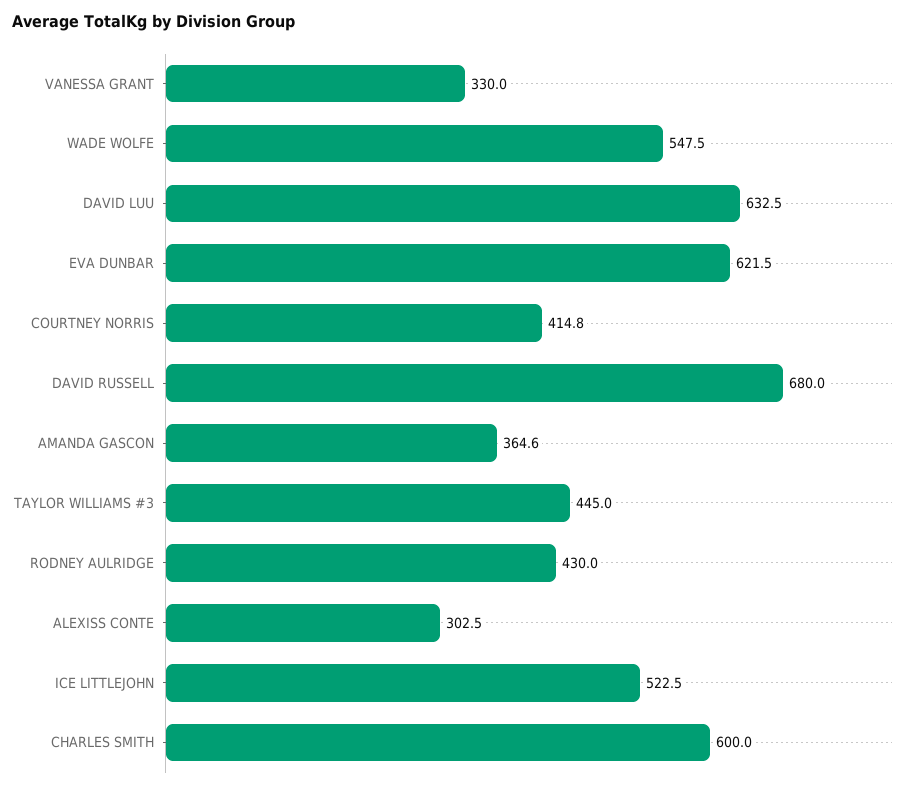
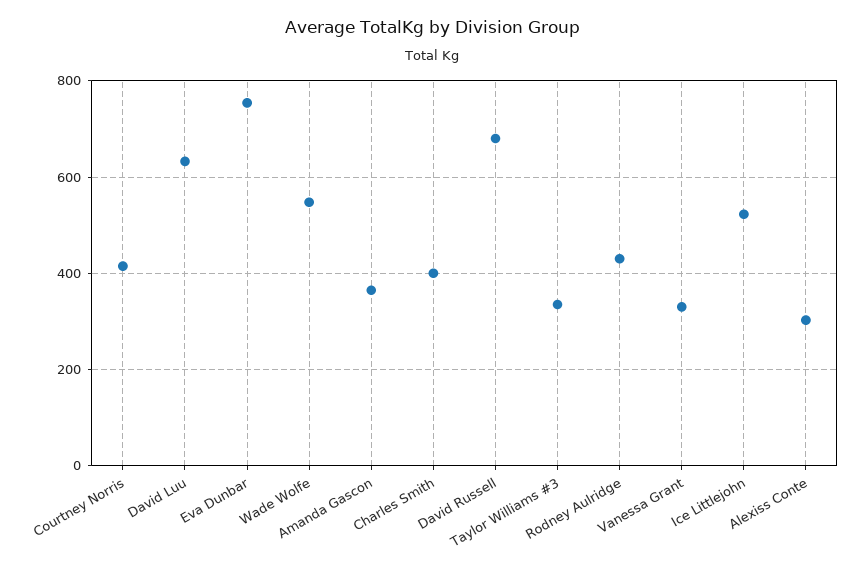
EVA DUNBAR: 621.5 -> 760
TAYLOR WILLIAMS #3: 445 -> 340
CHARLES SMITH: 600 -> 400

